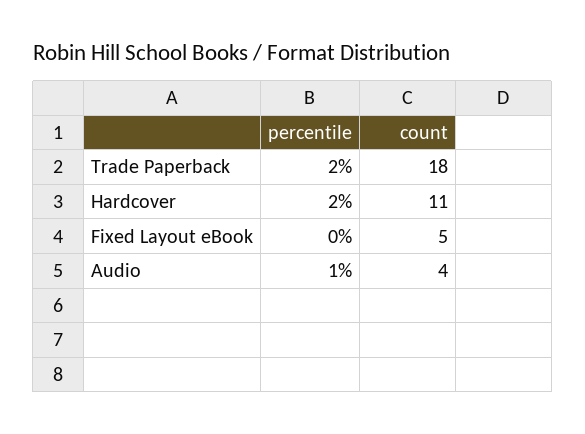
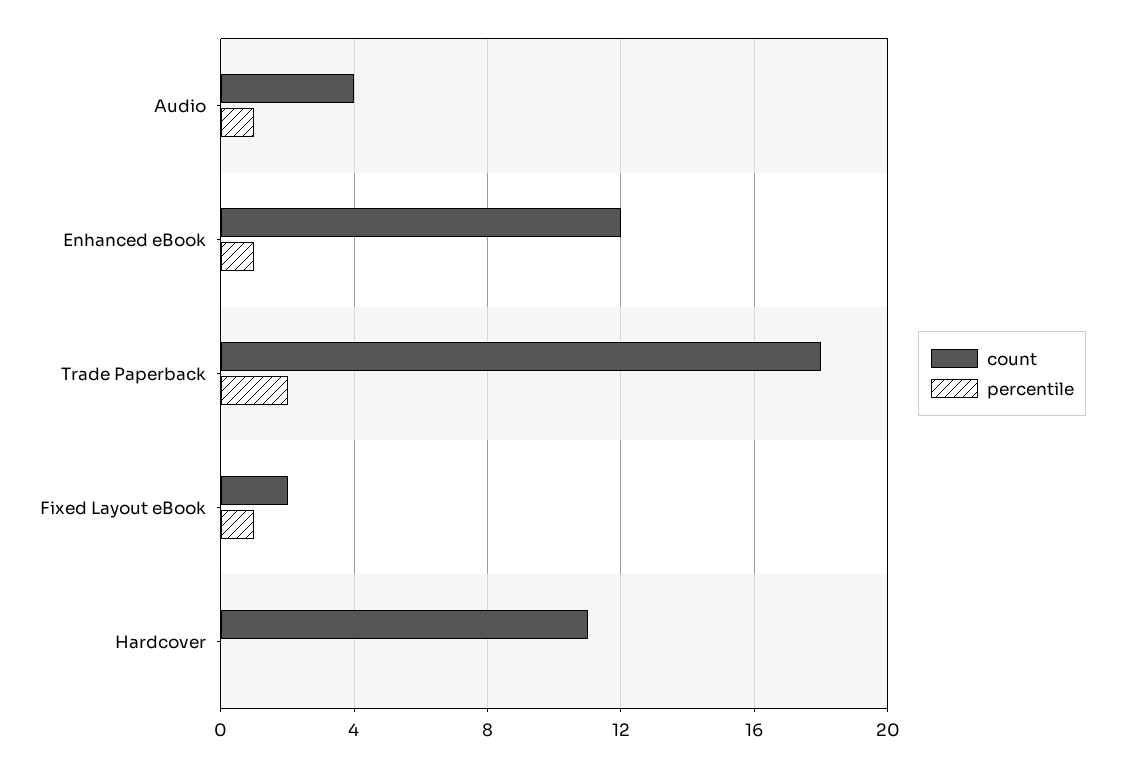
percentile, Hardcover: 2 -> 0
percentile, Fixed Layout eBook: 0 -> 1
count, Fixed Layout eBook: 5 -> 2
count, Enhanced eBook: none -> 12
percentile, Enhanced eBook: none -> 1

